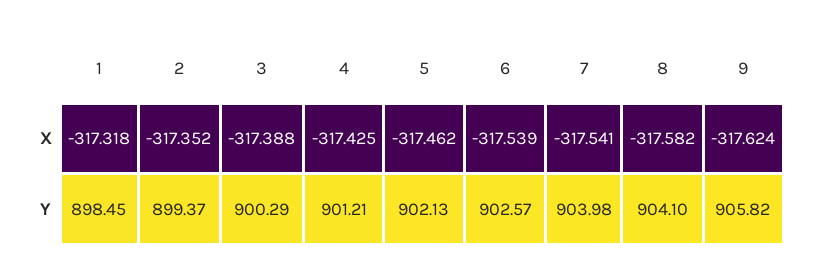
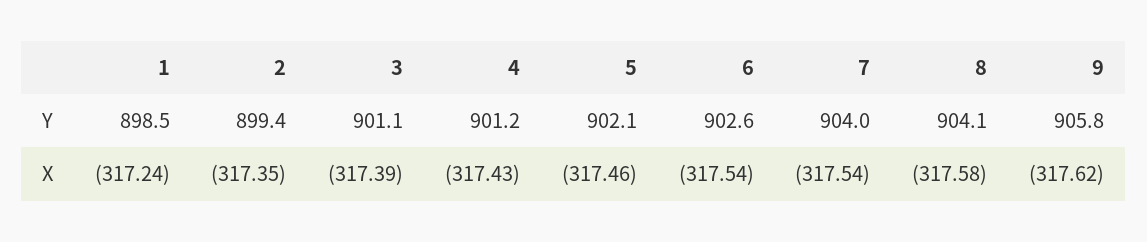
1, X: -317.318 -> -317.24
3, Y: 900.29 -> 901.1

